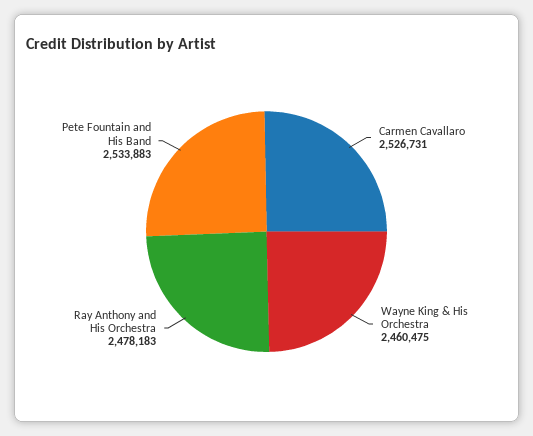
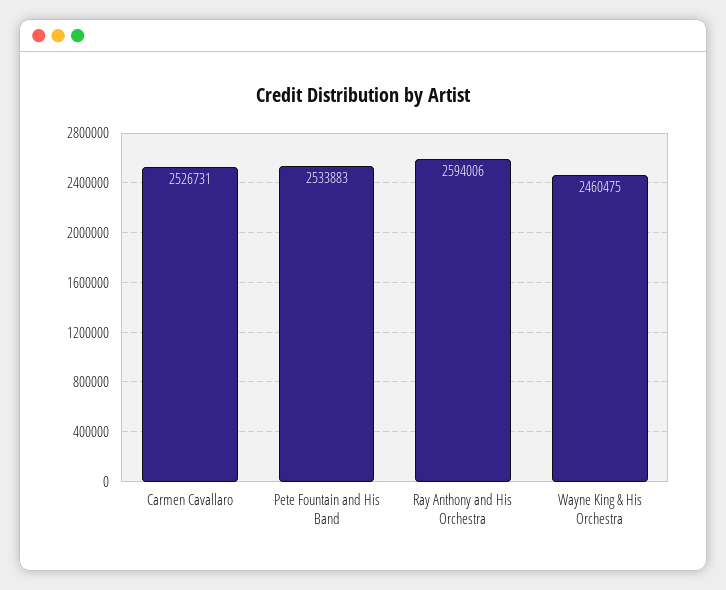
Ray Anthony and His Orchestra: 2478183 -> 2594006

